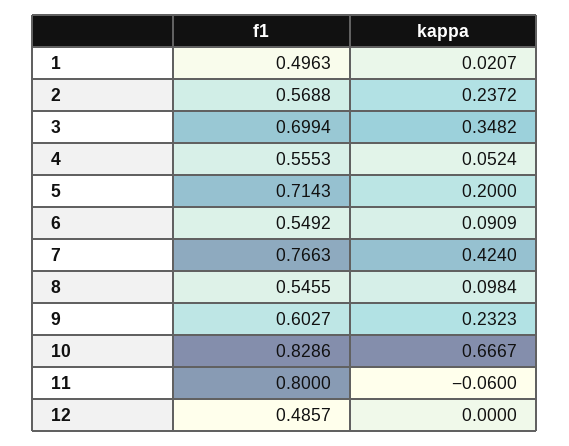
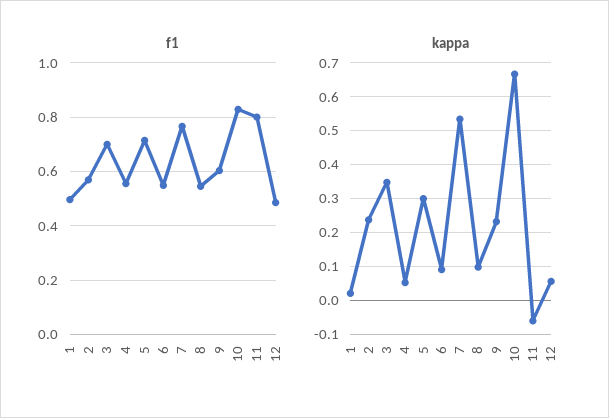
kappa, 5: 0.2 -> 0.3
kappa, 7: 0.424 -> 0.54
kappa, 12: 0 -> 0.06

